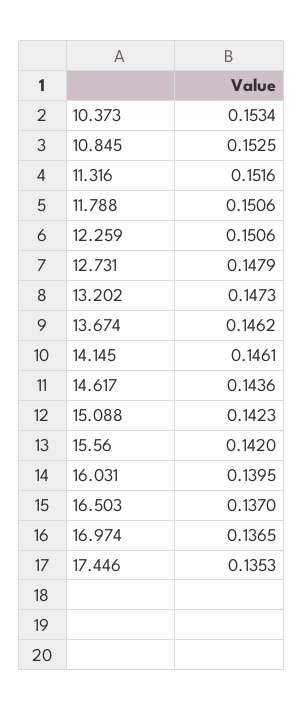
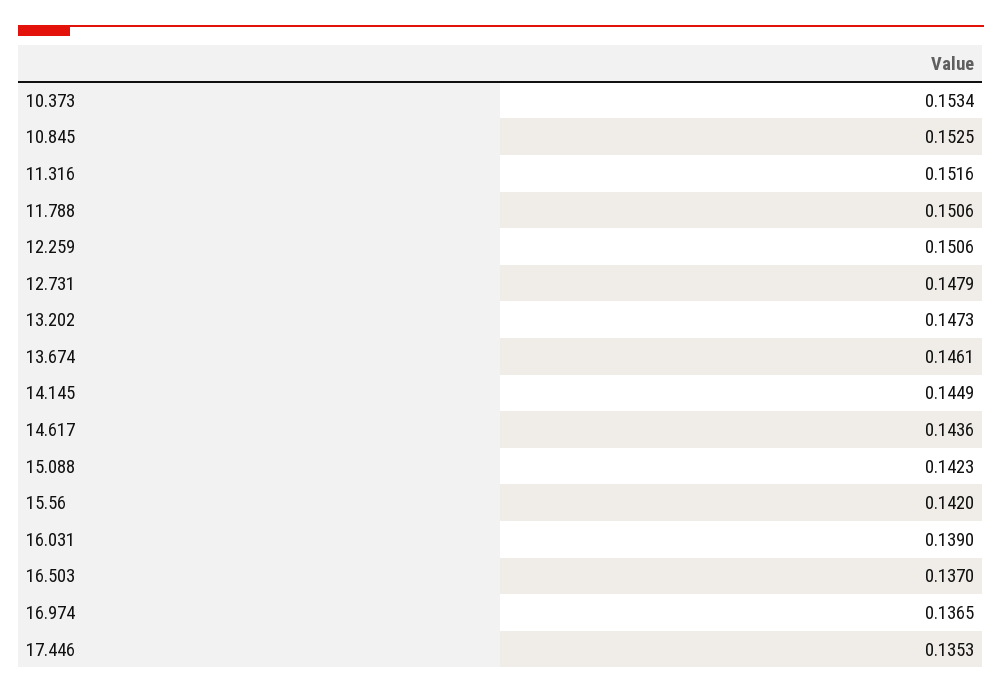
13.674: 0.1462 -> 0.1461
14.145: 0.1461 -> 0.1449
16.031: 0.1395 -> 0.139

